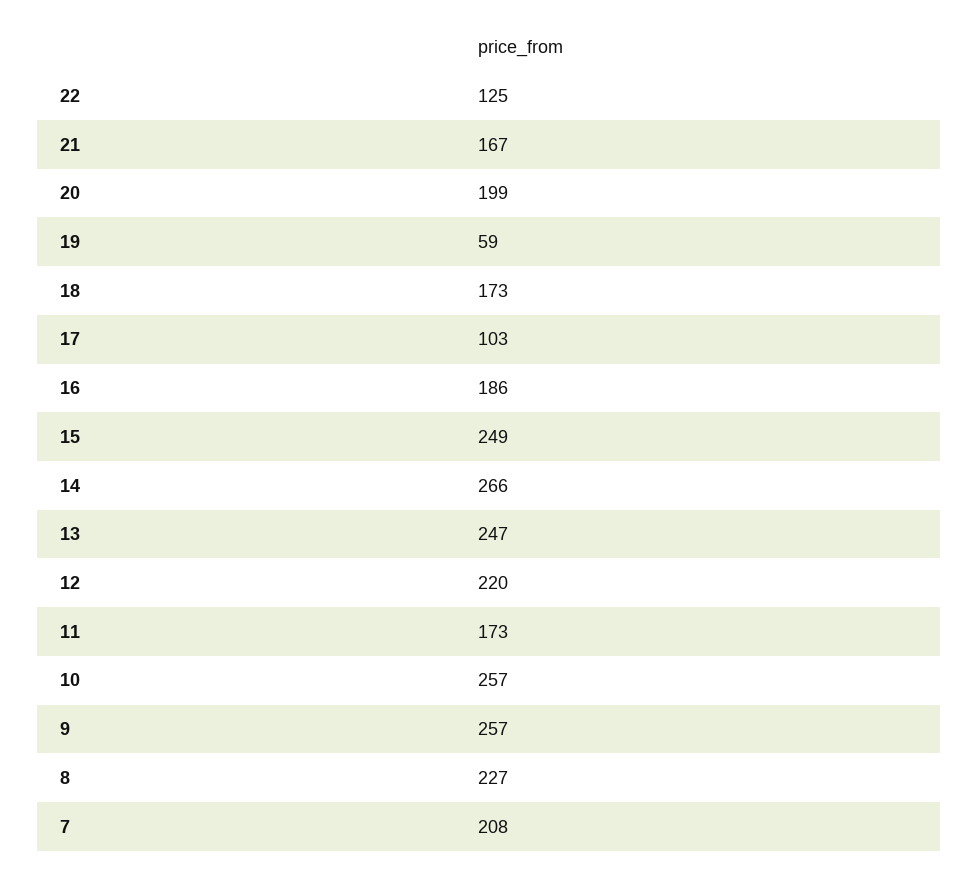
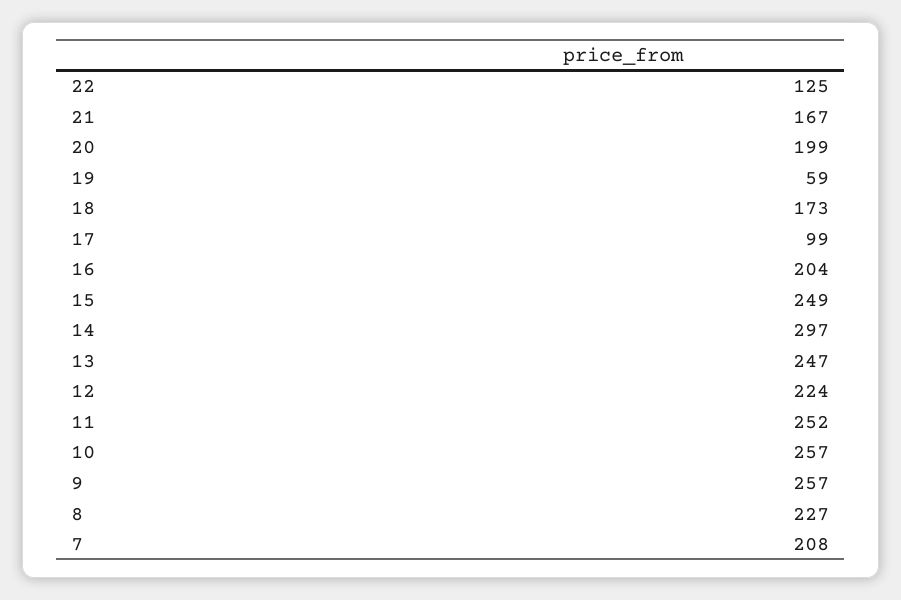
17: 103 -> 99
16: 186 -> 204
14: 266 -> 297
12: 220 -> 224
11: 173 -> 252

